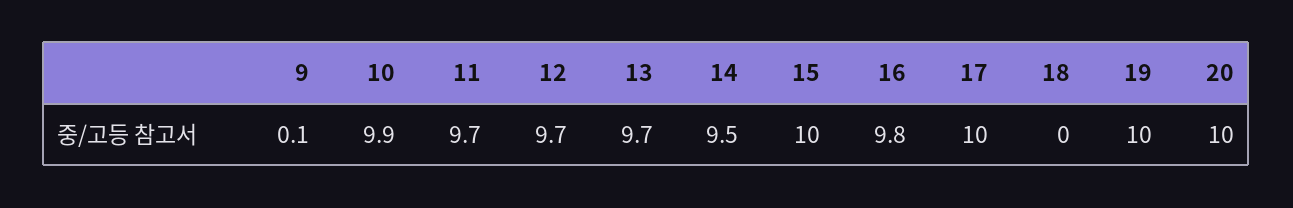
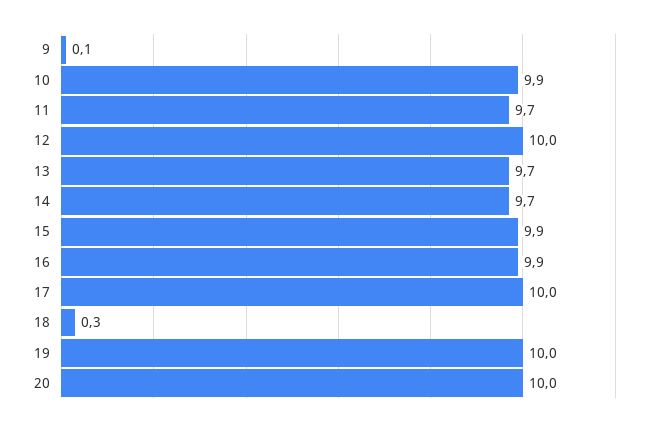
12: 9.7 -> 10
14: 9.5 -> 9.7
15: 10 -> 9.9
16: 9.8 -> 9.9
18: 0 -> 0.3

